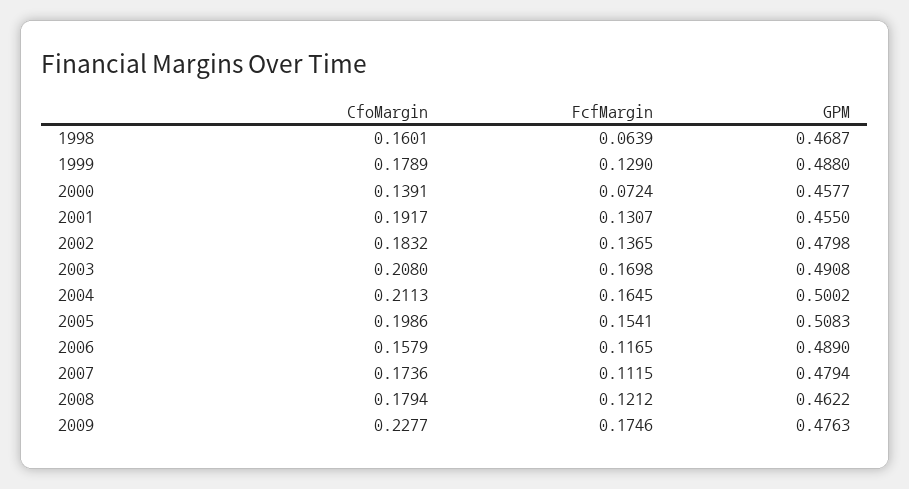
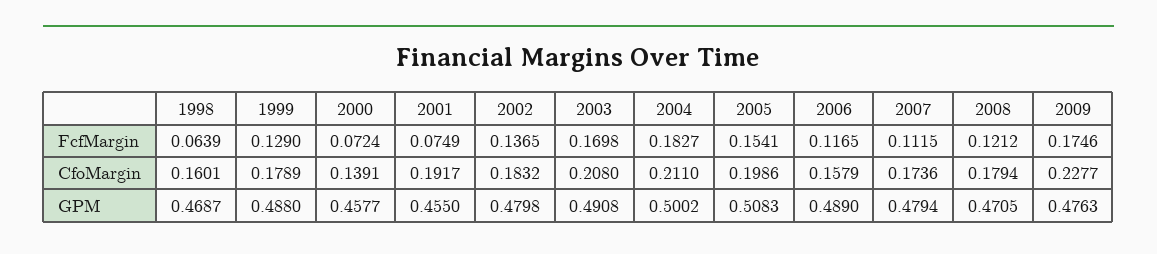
FcfMargin, 2001: 0.1307 -> 0.0749
CfoMargin, 2004: 0.2113 -> 0.211
FcfMargin, 2004: 0.1645 -> 0.1827
GPM, 2008: 0.4622 -> 0.4705

